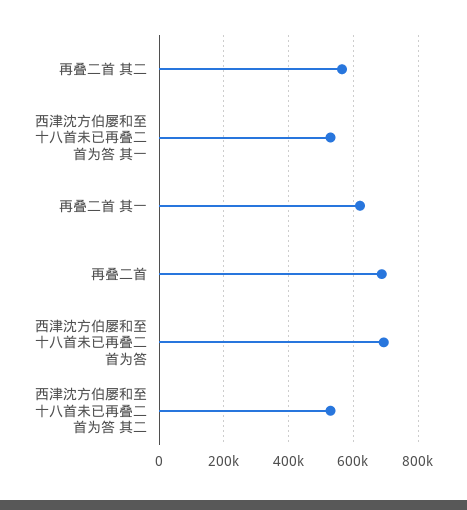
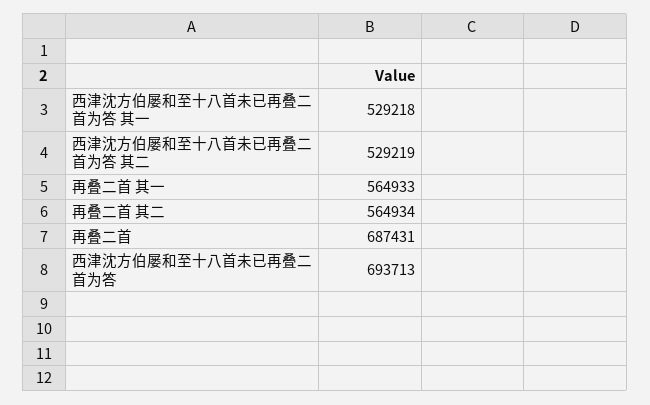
再叠二首 其一: 620000 -> 564933

